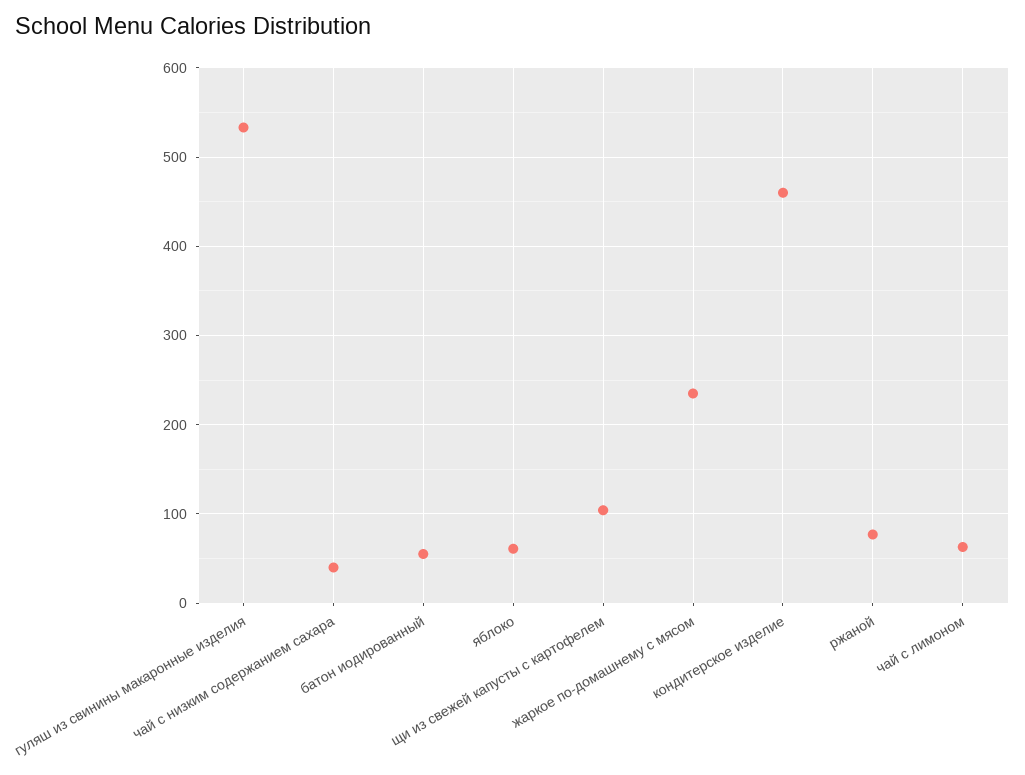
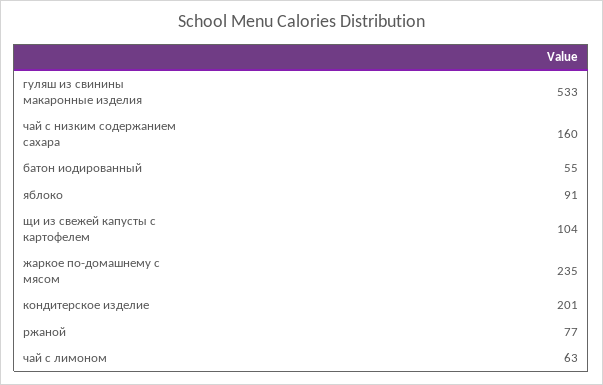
чай с низким содержанием сахара: 40 -> 160
яблоко: 60 -> 91
кондитерское изделие: 460 -> 201

